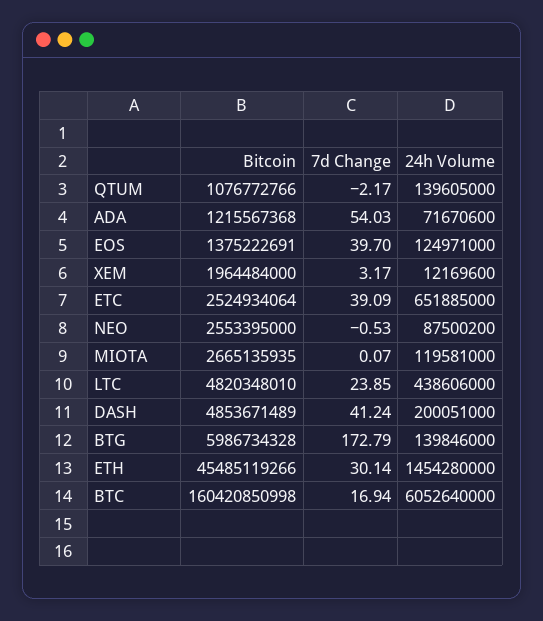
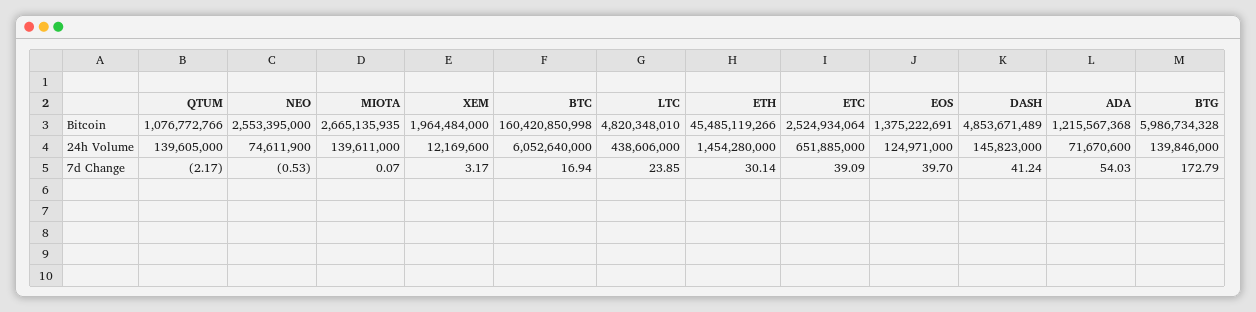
24h Volume, NEO: 87500200 -> 74611900
24h Volume, MIOTA: 119581000 -> 139611000
24h Volume, DASH: 200051000 -> 145823000

